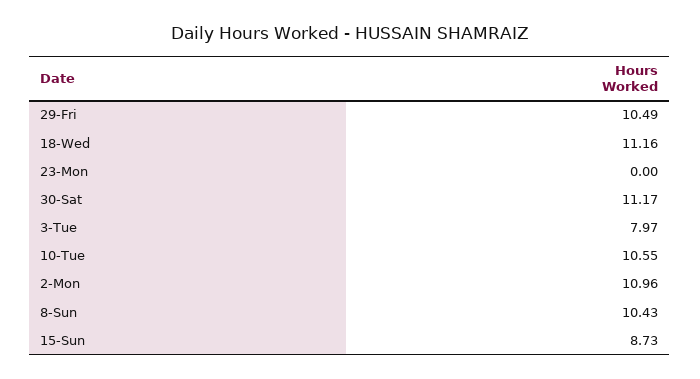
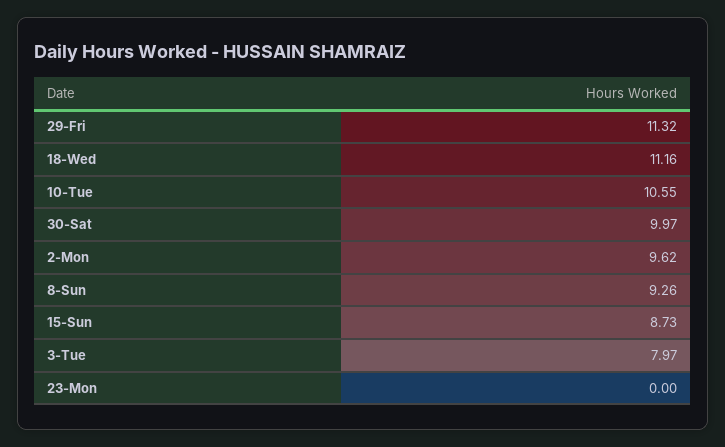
29-Fri: 10.49 -> 11.32
30-Sat: 11.17 -> 9.97
2-Mon: 10.96 -> 9.62
8-Sun: 10.43 -> 9.26

